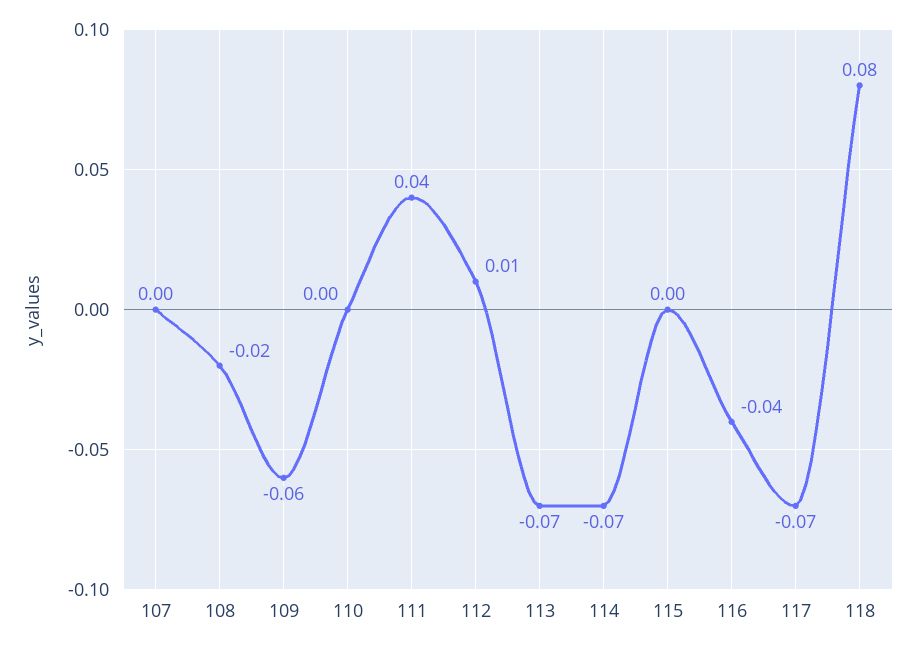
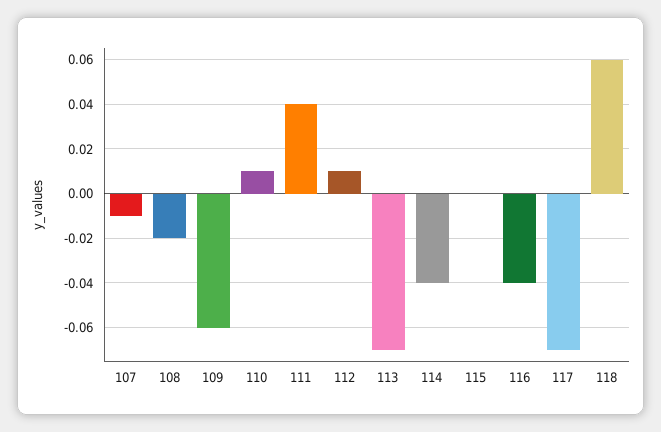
107: 0 -> -0.01
110: 0 -> 0.01
114: -0.07 -> -0.04
118: 0.08 -> 0.06

